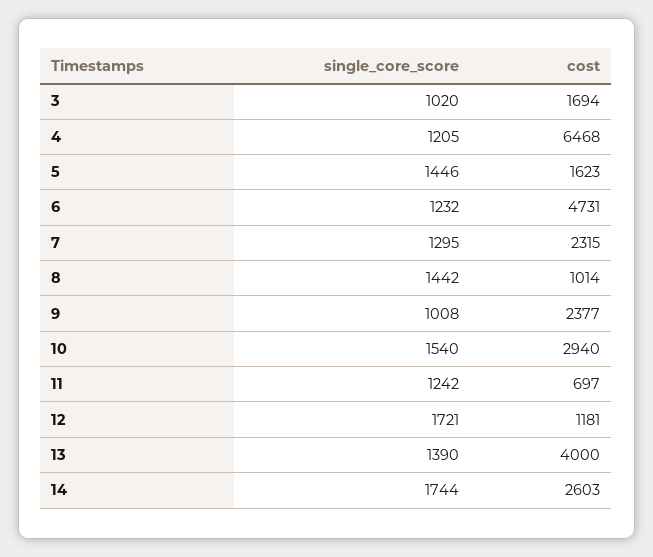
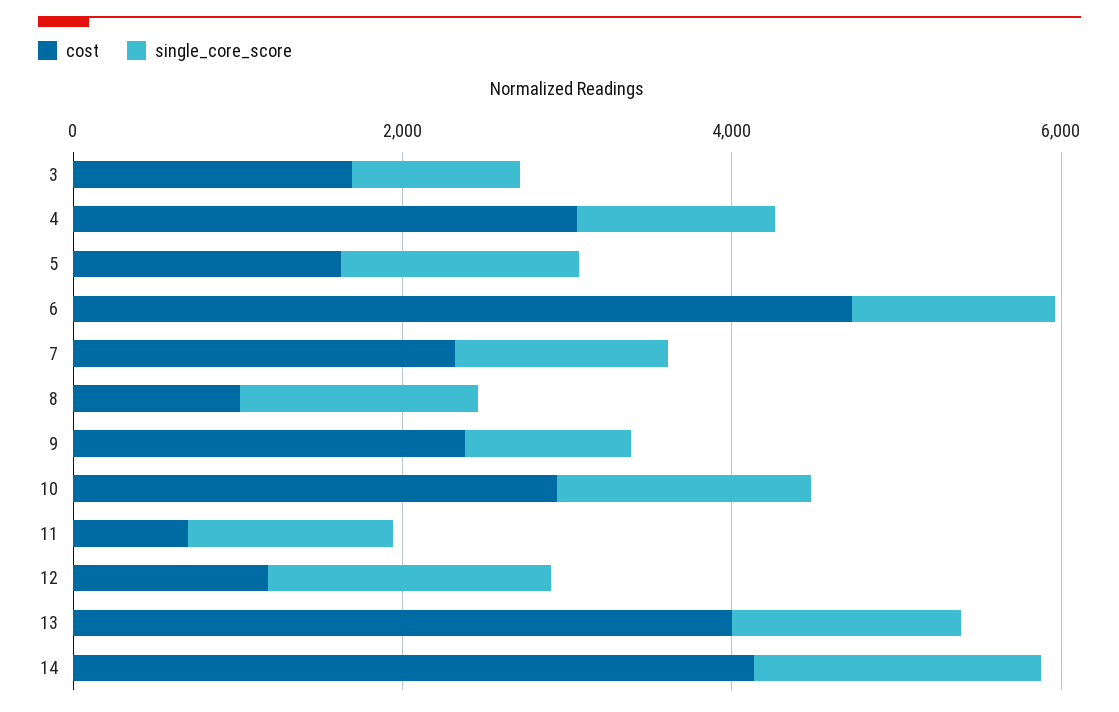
cost, 4: 6468 -> 3000
cost, 14: 2603 -> 4000

